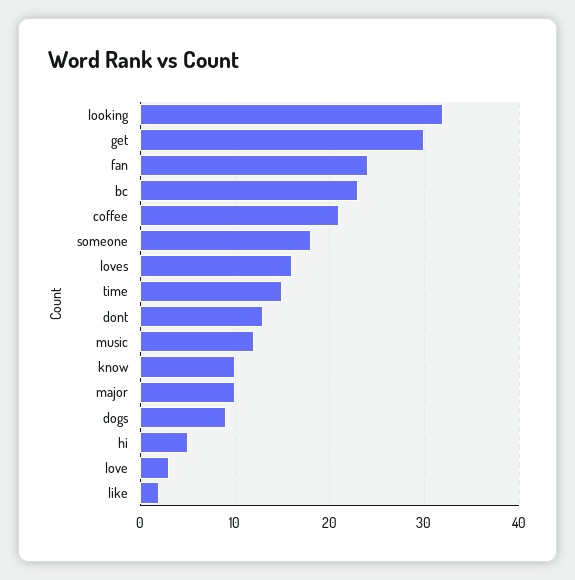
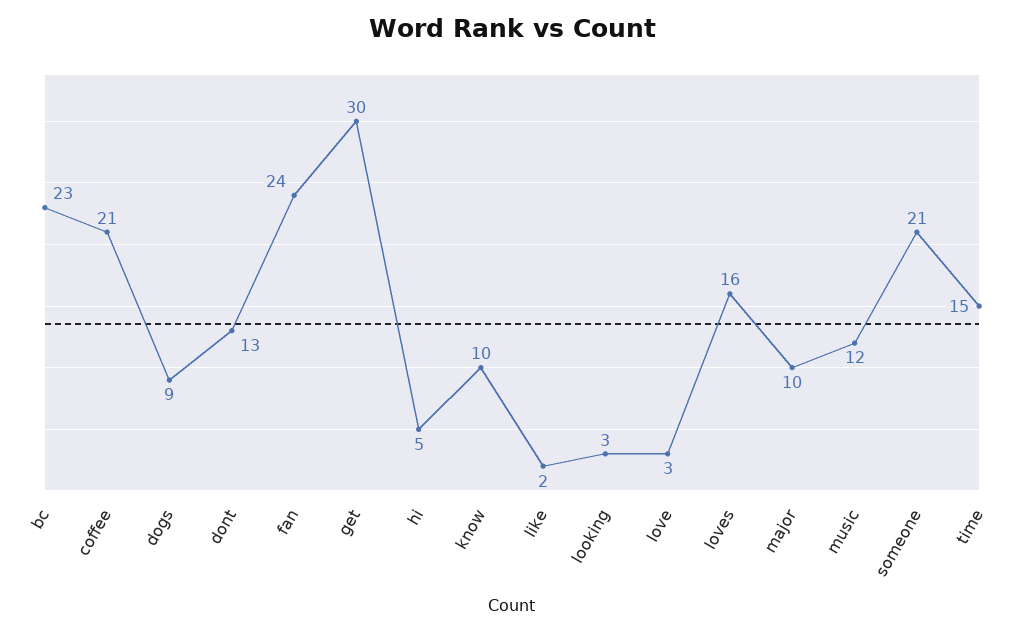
looking: 32 -> 3
someone: 18 -> 21

